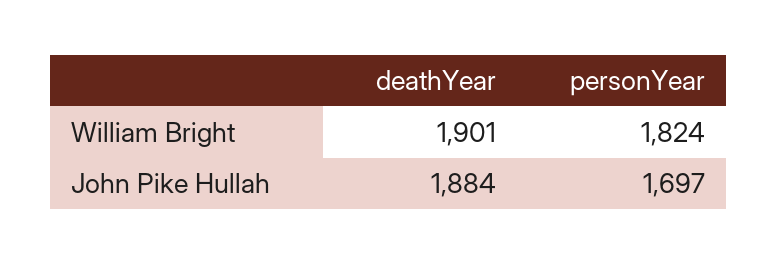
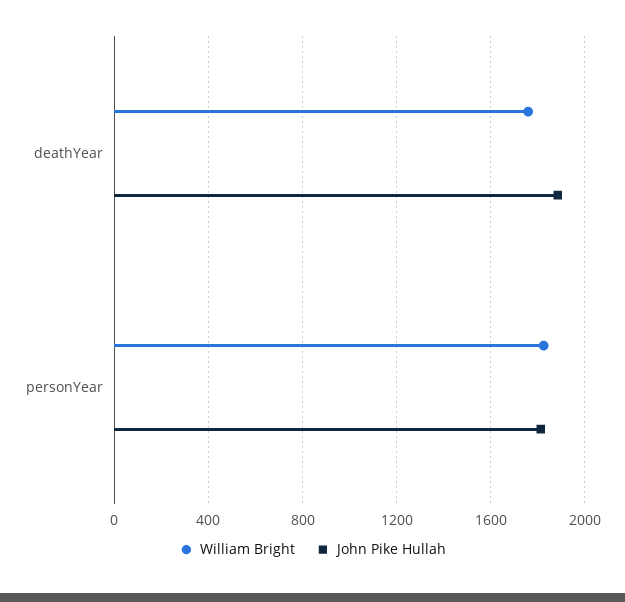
William Bright, deathYear: 1901 -> 1750
John Pike Hullah, personYear: 1697 -> 1800

